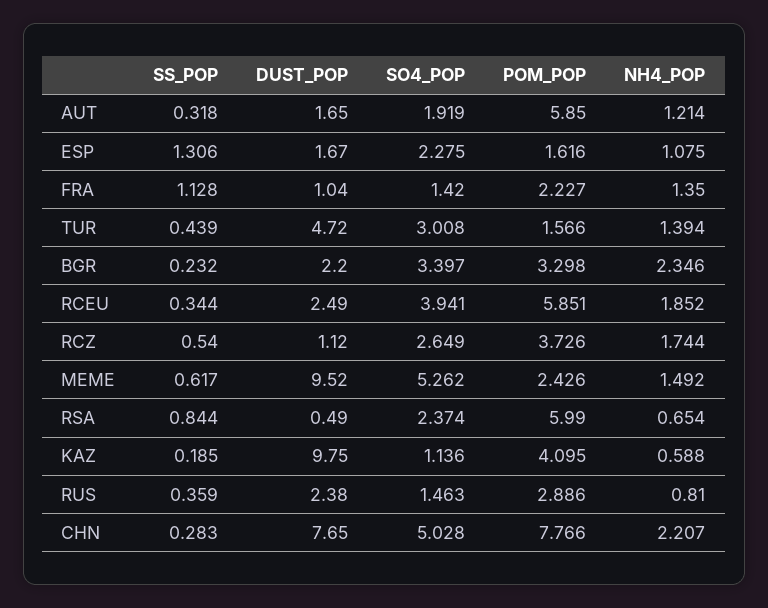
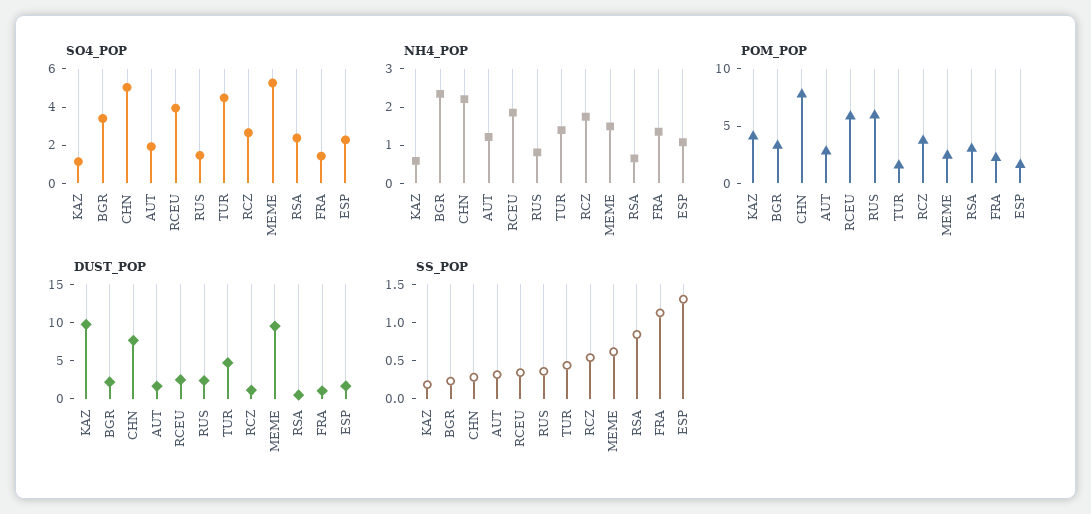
POM_POP, AUT: 5.85 -> 3
SO4_POP, TUR: 3.008 -> 4.5
POM_POP, RSA: 5.99 -> 3
POM_POP, RUS: 2.886 -> 6

